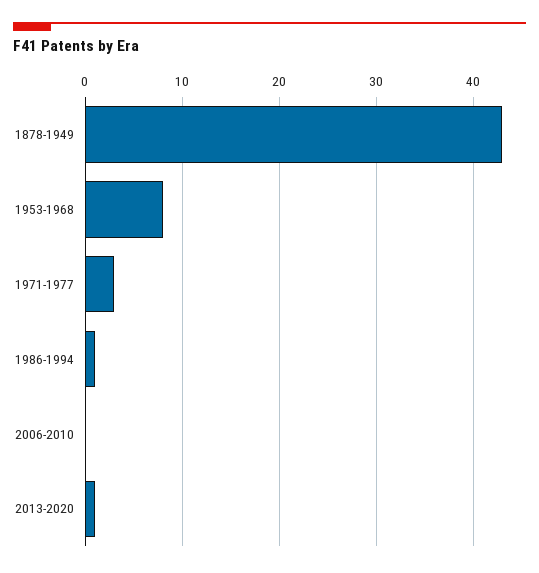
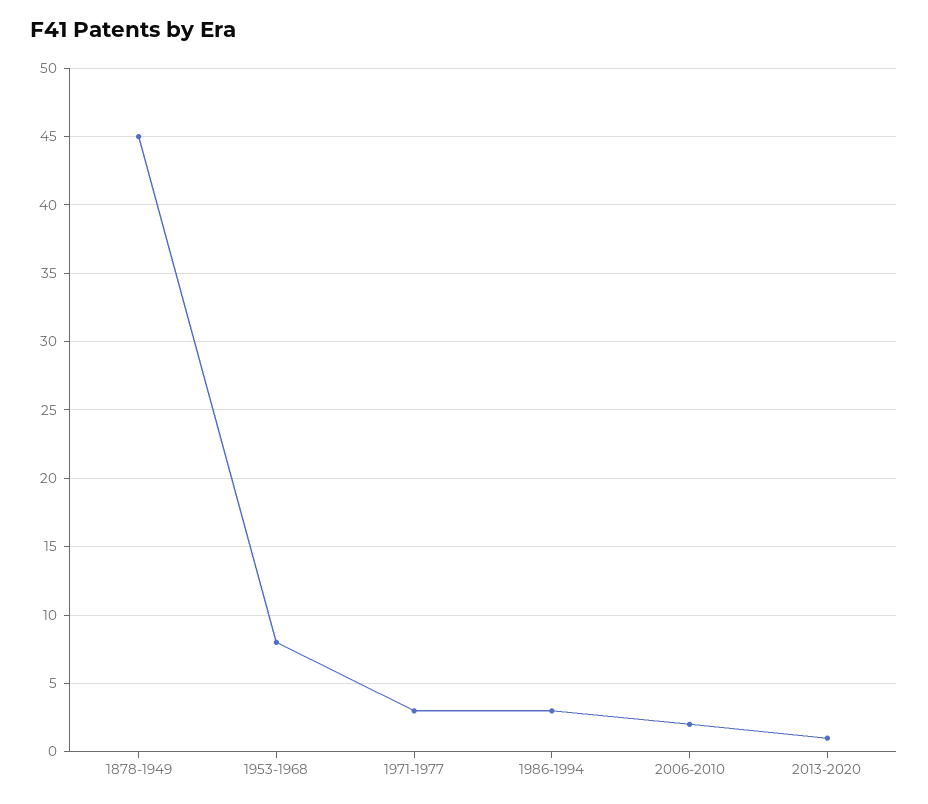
1878-1949: 43 -> 45
1986-1994: 1 -> 3
2006-2010: 0 -> 2

